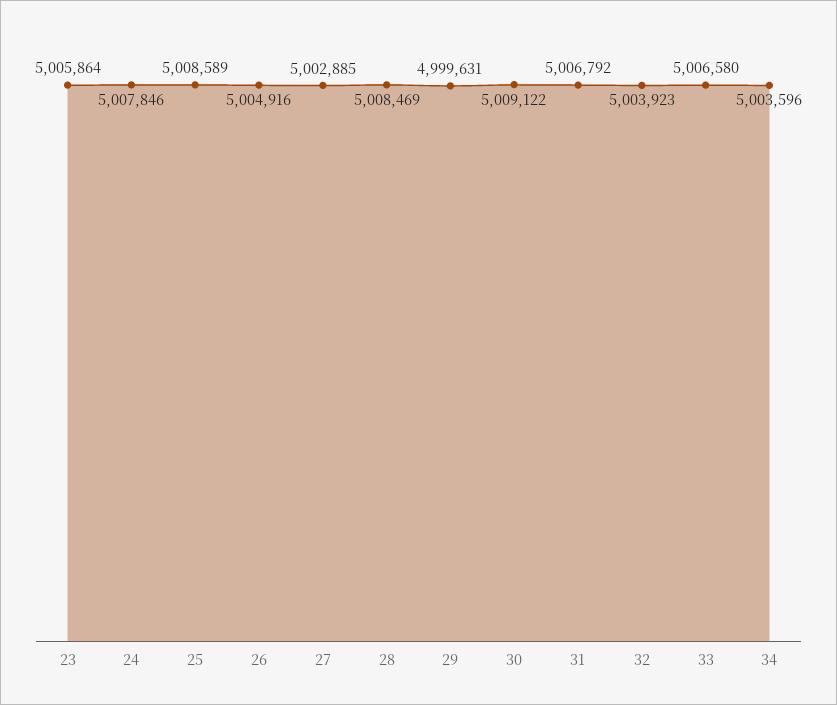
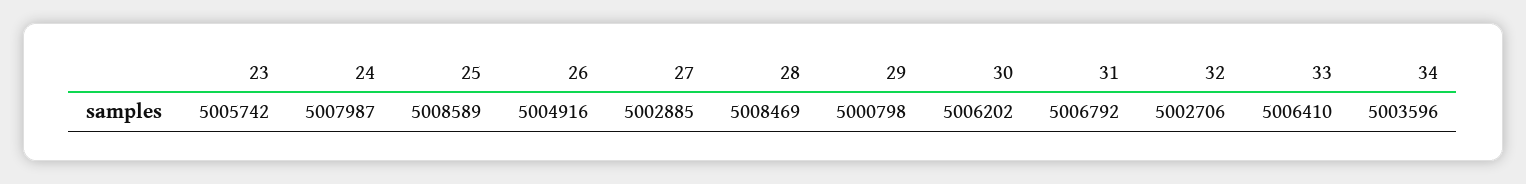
23: 5005864 -> 5005742
24: 5007846 -> 5007987
29: 4999631 -> 5000798
30: 5009122 -> 5006202
32: 5003923 -> 5002706
33: 5006580 -> 5006410

